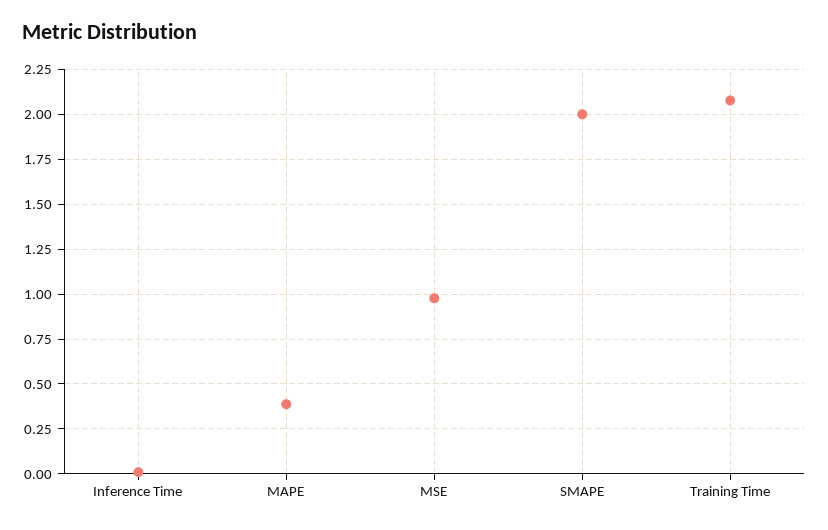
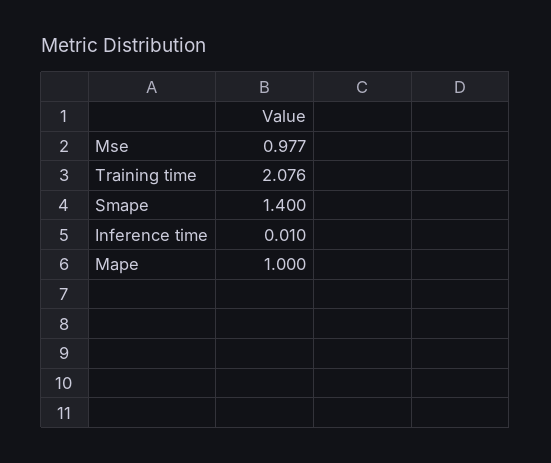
MAPE: 0.4 -> 1
SMAPE: 2 -> 1.4

